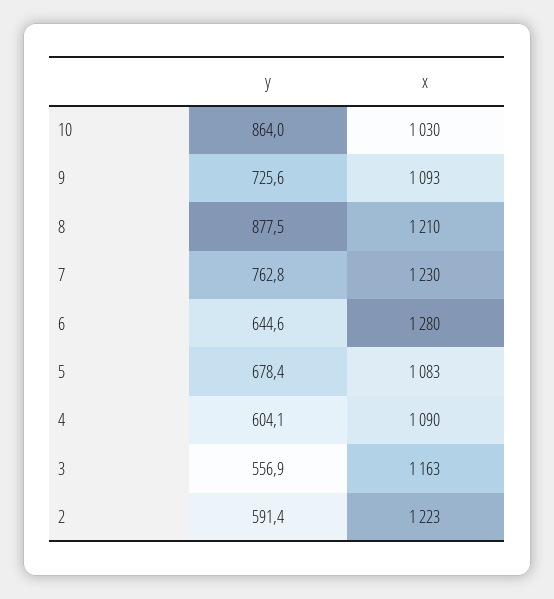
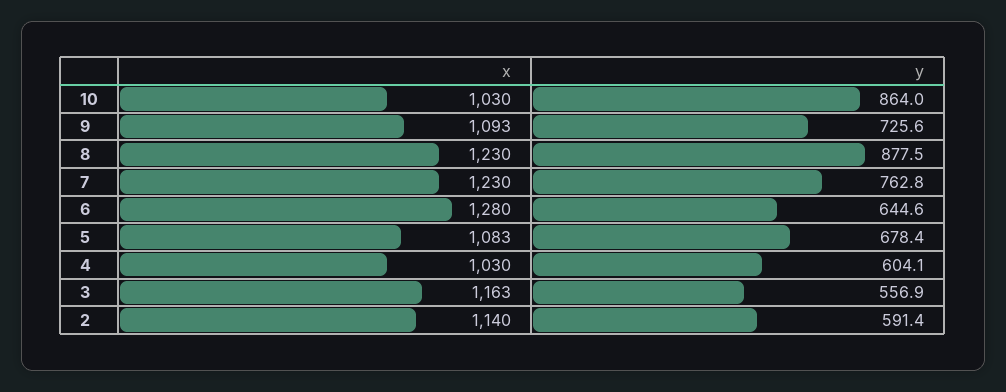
x, 8: 1210 -> 1230
x, 4: 1090 -> 1030
x, 2: 1223 -> 1140

